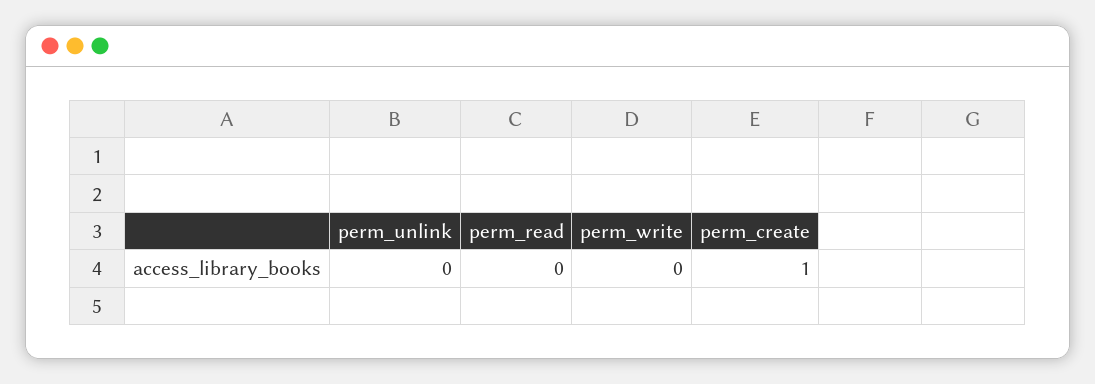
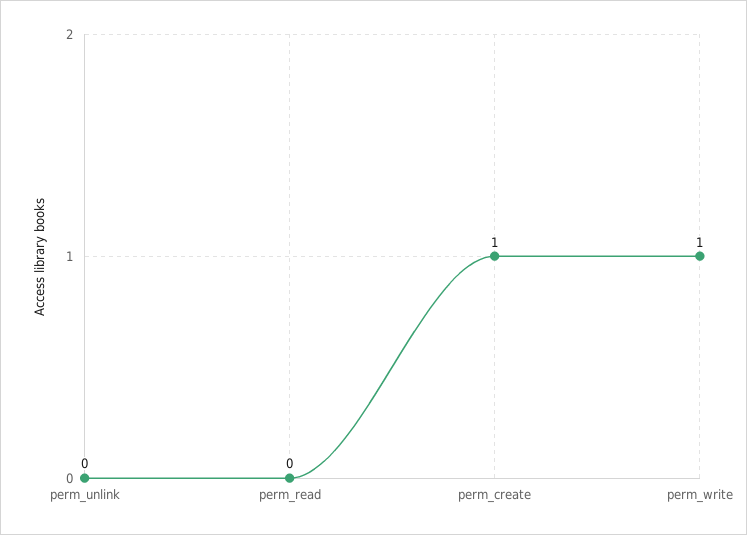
perm_write: 0 -> 1

